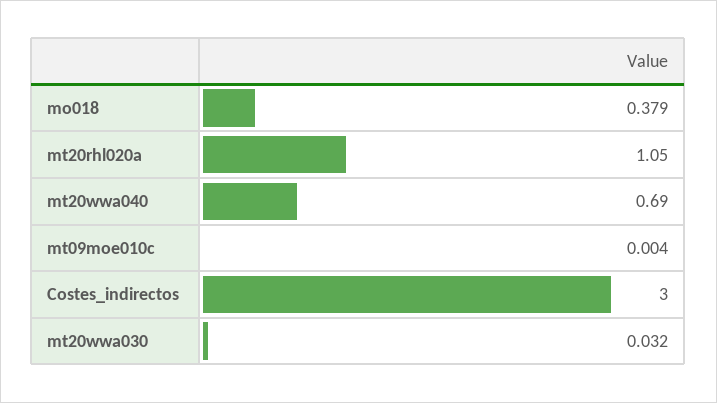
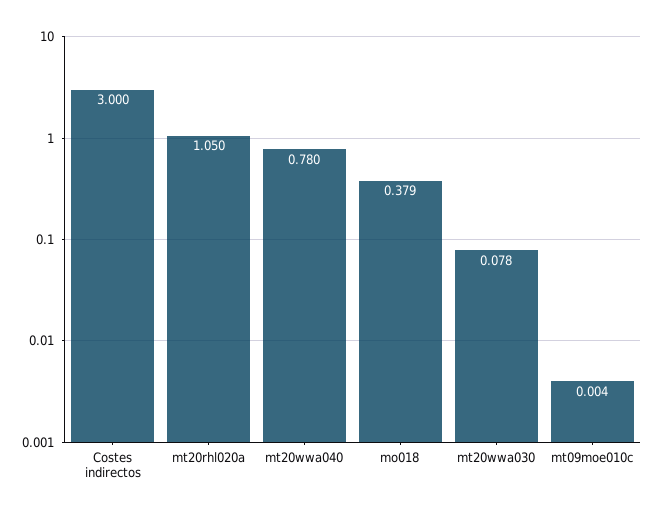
mt20wwa040: 0.69 -> 0.78
mt20wwa030: 0.032 -> 0.078

